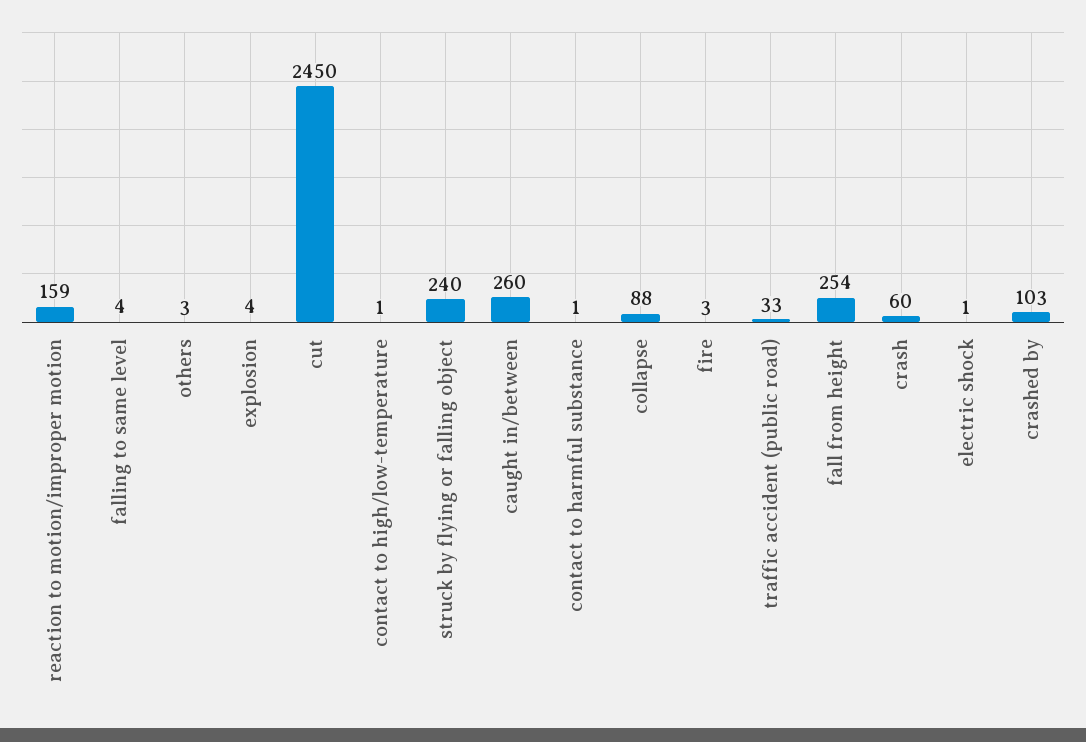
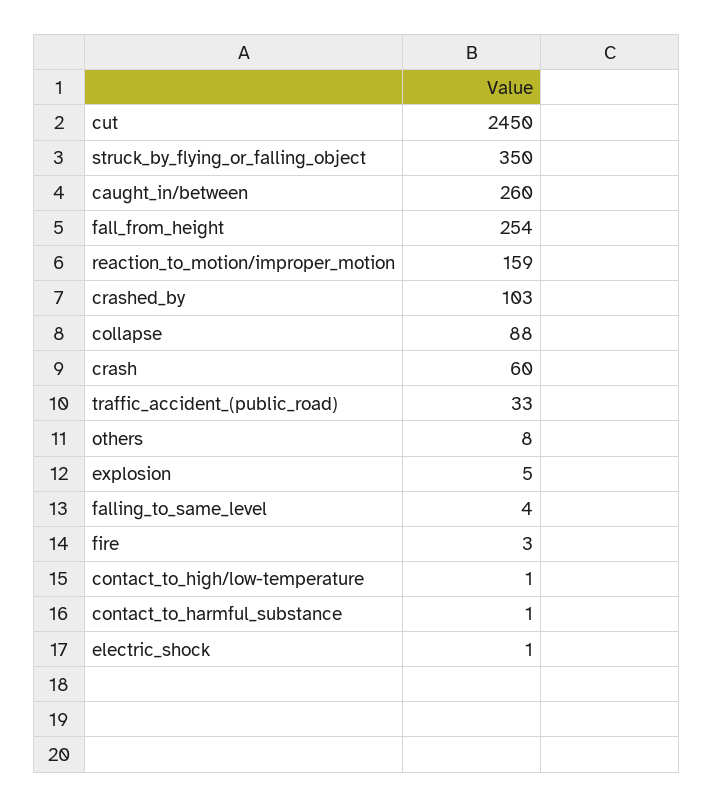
others: 3 -> 8
explosion: 4 -> 5
struck by flying or falling object: 240 -> 350

